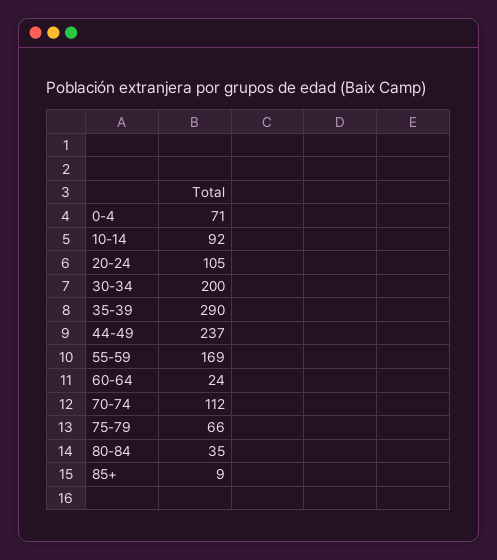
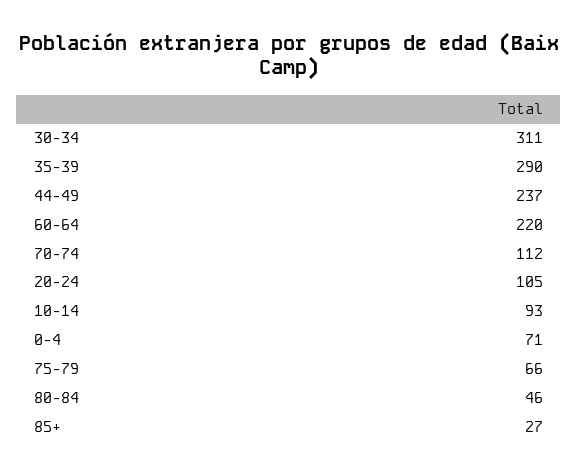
10-14: 92 -> 93
30-34: 200 -> 311
55-59: 169 -> none
60-64: 24 -> 220
80-84: 35 -> 46
85+: 9 -> 27

